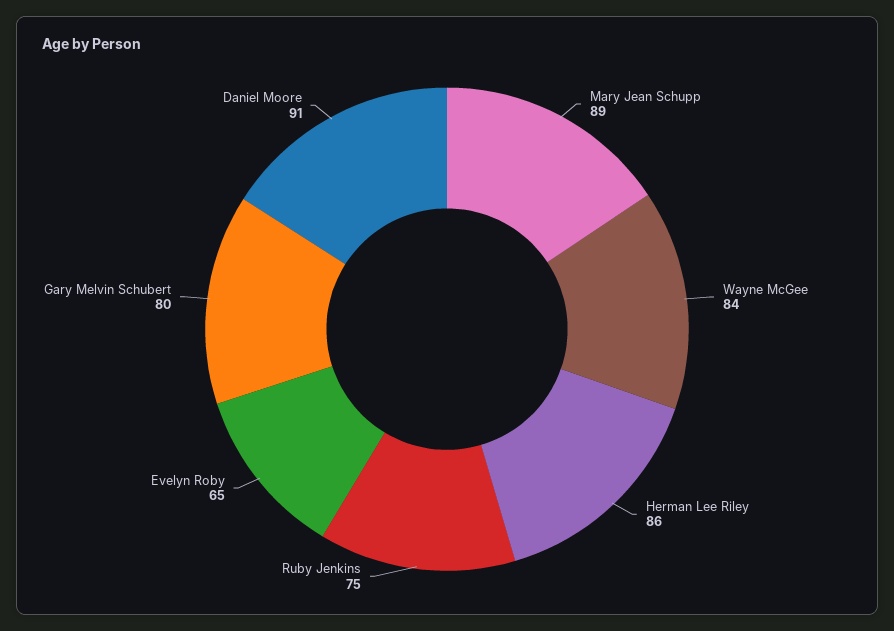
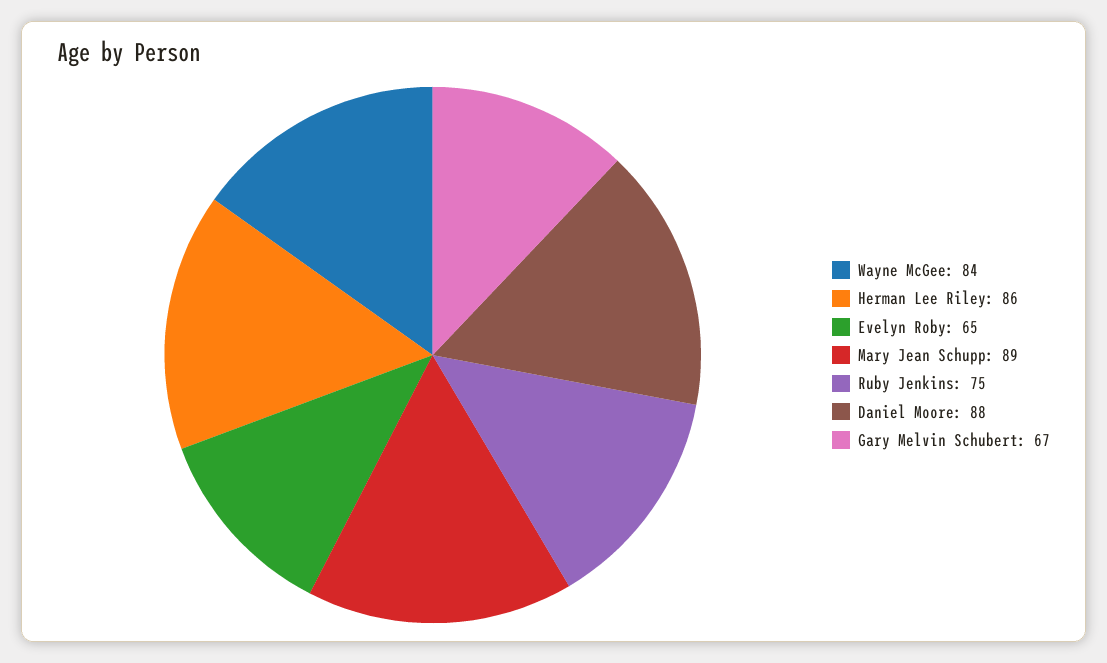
Gary Melvin Schubert: 80 -> 67
Daniel Moore: 91 -> 88

